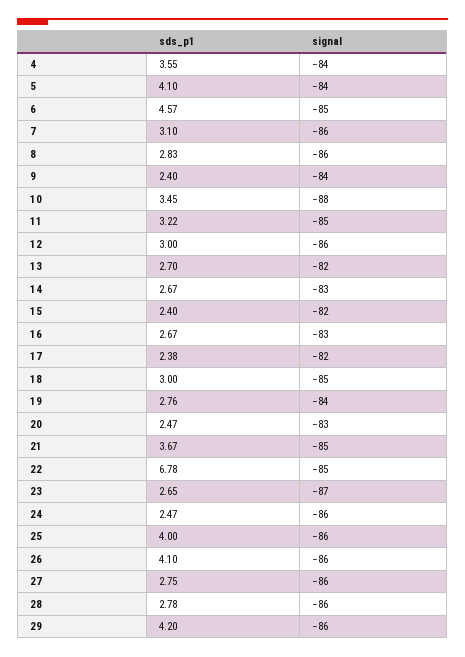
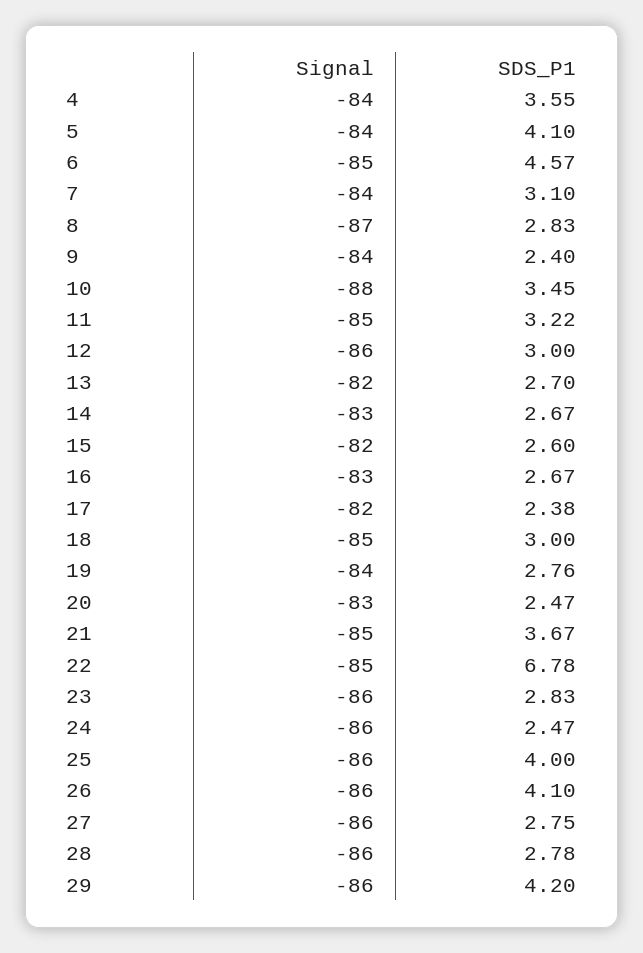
signal, 7: -86 -> -84
signal, 8: -86 -> -87
sds_p1, 15: 2.4 -> 2.6
sds_p1, 23: 2.65 -> 2.83
signal, 23: -87 -> -86

